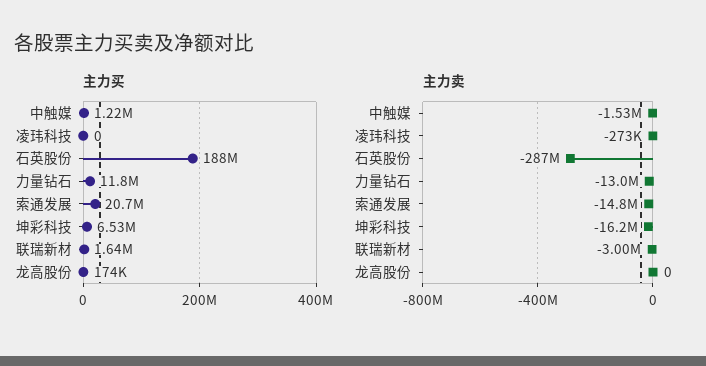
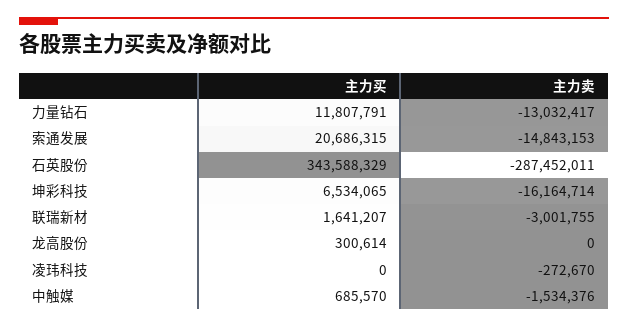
主力买, 中触媒: 1220000 -> 685570
主力买, 石英股份: 188000000 -> 343588329
主力买, 龙高股份: 174000 -> 300614

